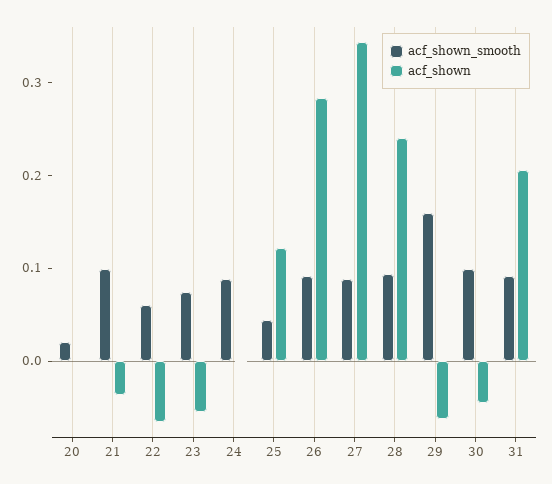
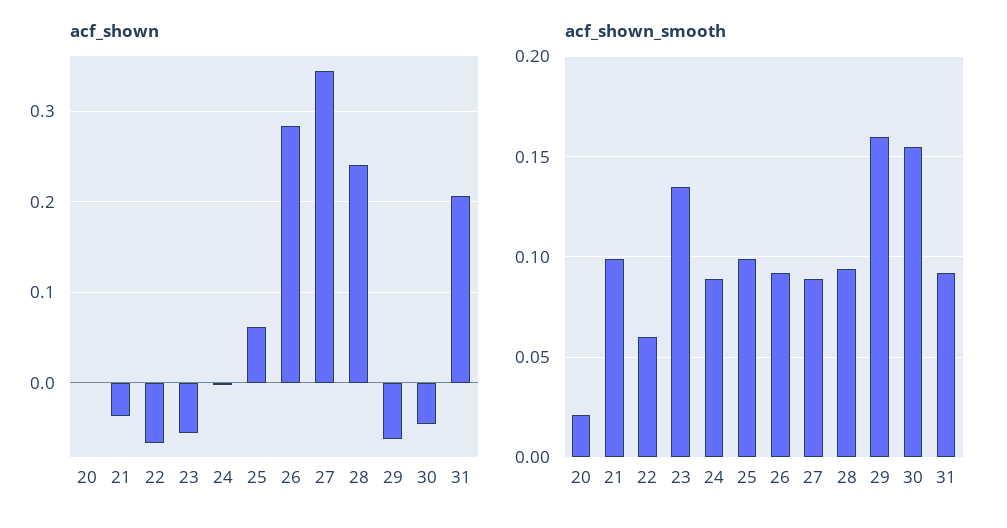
acf_shown_smooth, 23: 0.08 -> 0.135
acf_shown_smooth, 25: 0.04 -> 0.1
acf_shown, 25: 0.12 -> 0.06
acf_shown_smooth, 30: 0.1 -> 0.155

